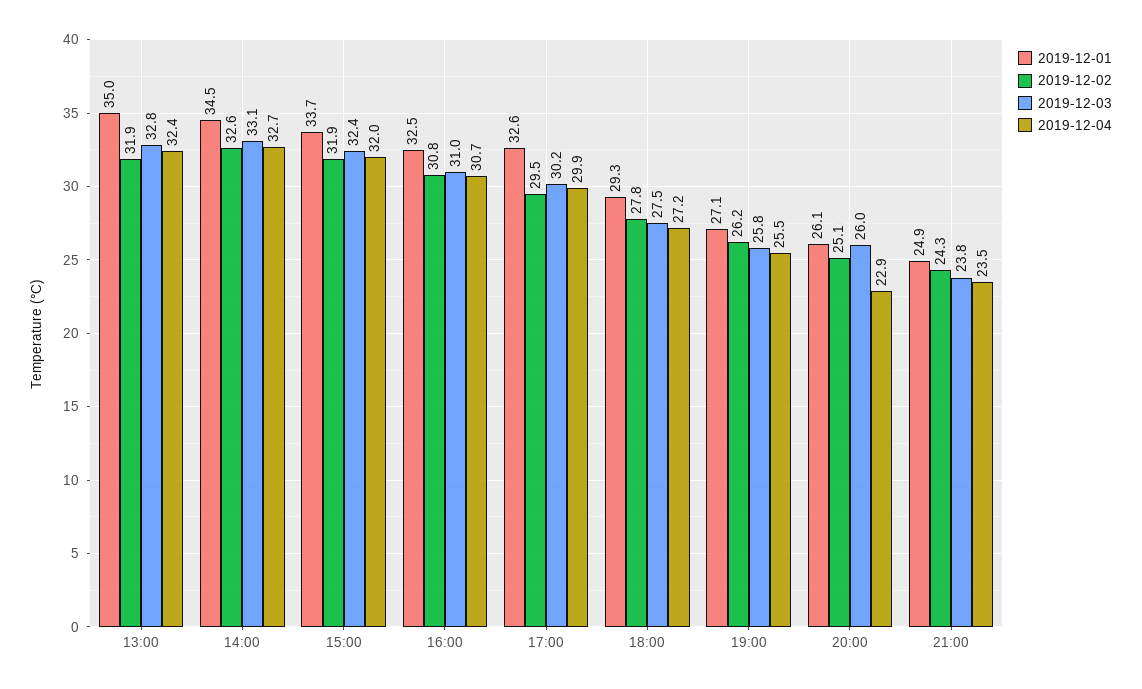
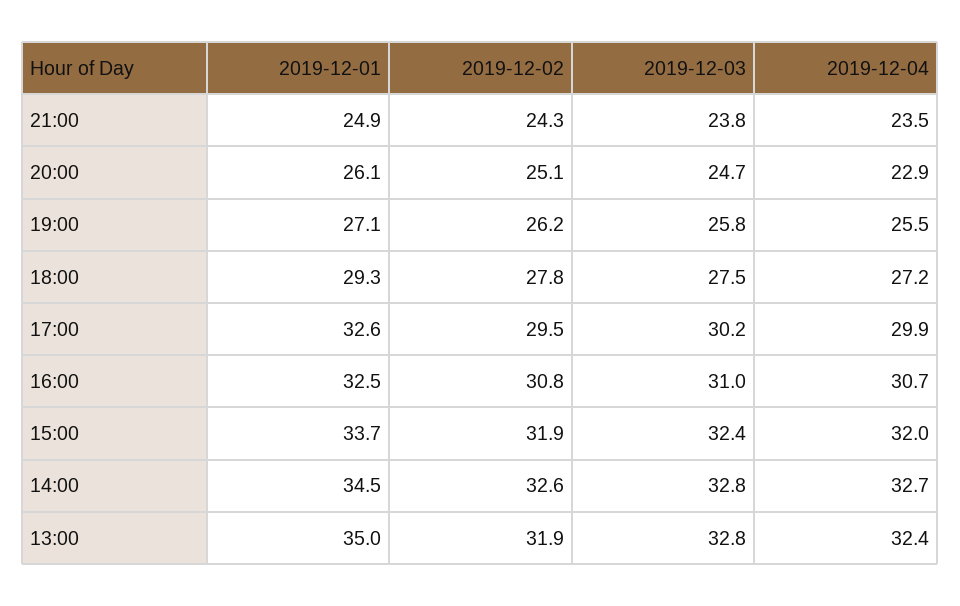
2019-12-03, 14:00: 33.1 -> 32.8
2019-12-03, 20:00: 26 -> 24.7

